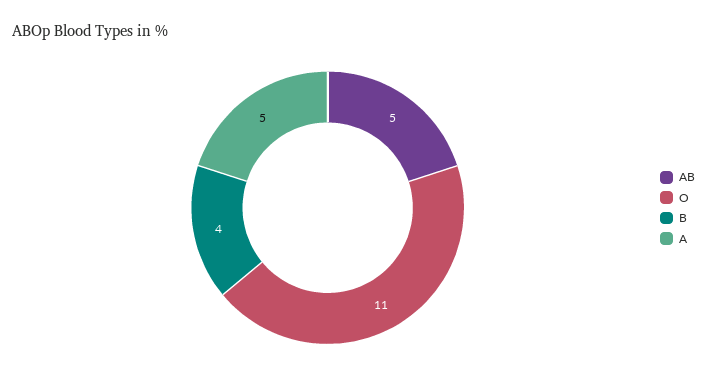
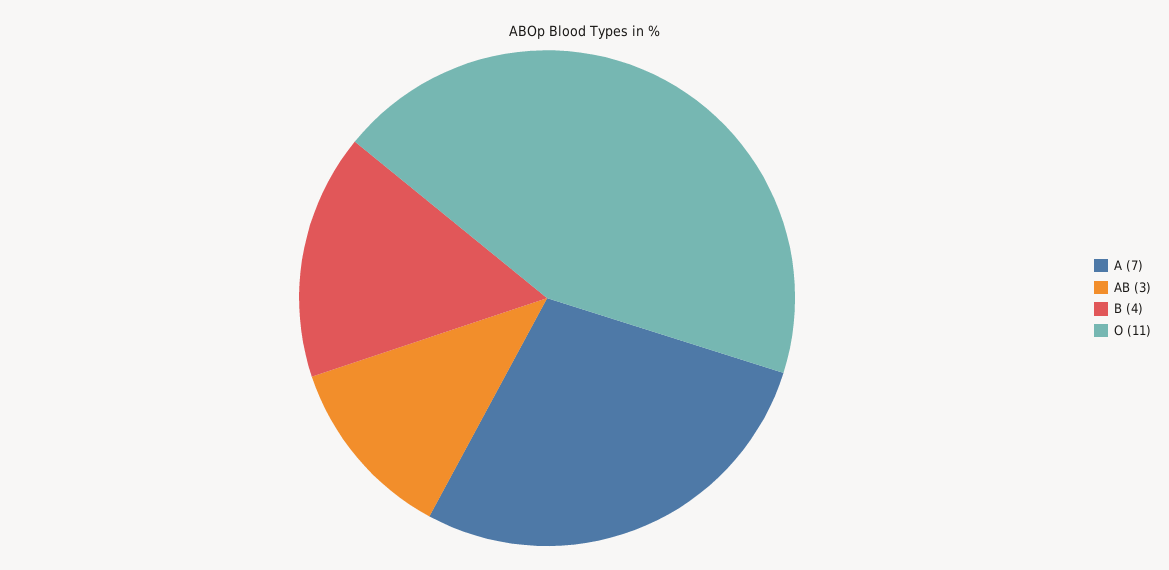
AB: 5 -> 3
A: 5 -> 7

